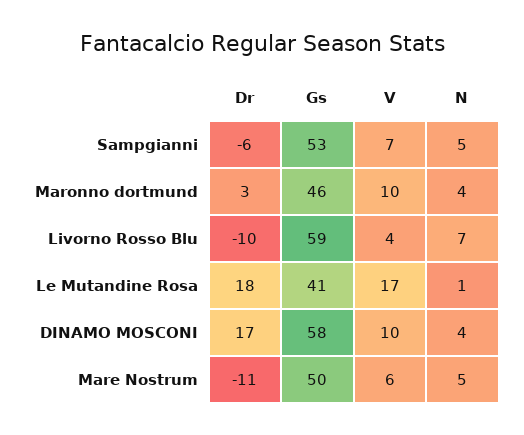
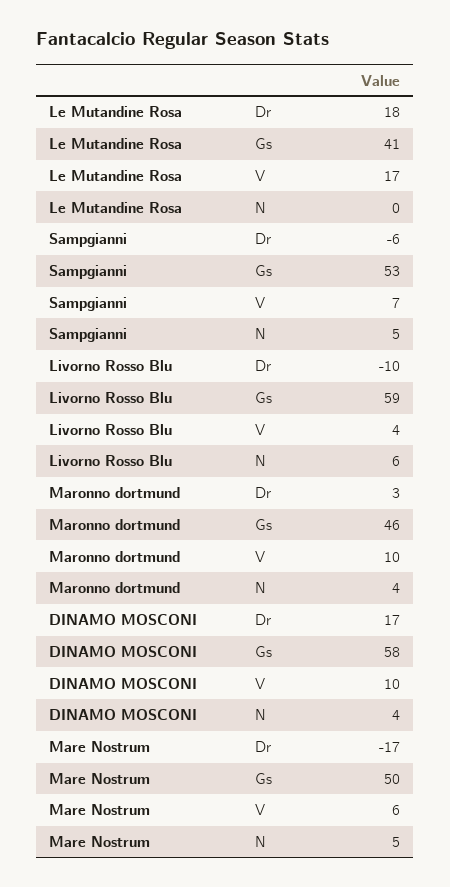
N, Livorno Rosso Blu: 7 -> 6
N, Le Mutandine Rosa: 1 -> 0
Dr, Mare Nostrum: -11 -> -17

